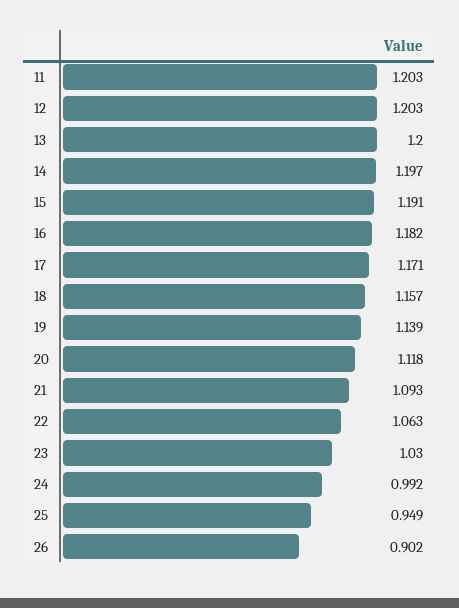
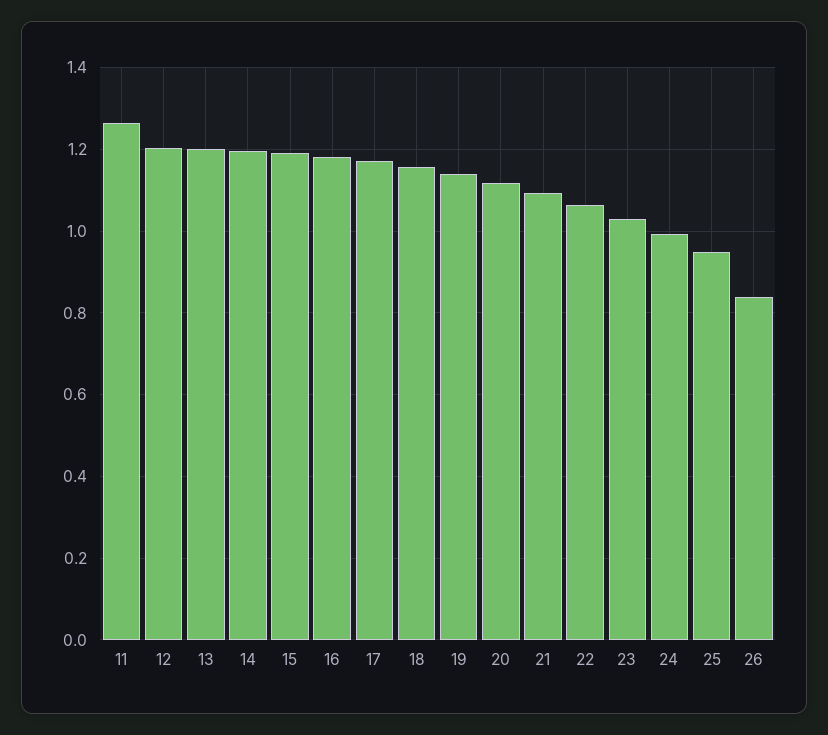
11: 1.203 -> 1.26
26: 0.902 -> 0.84

